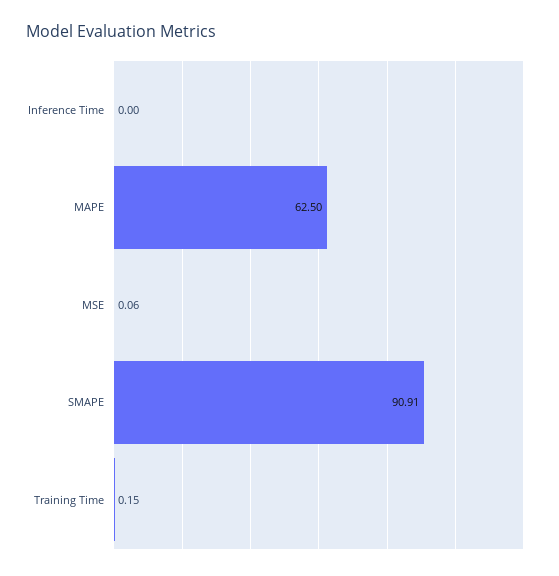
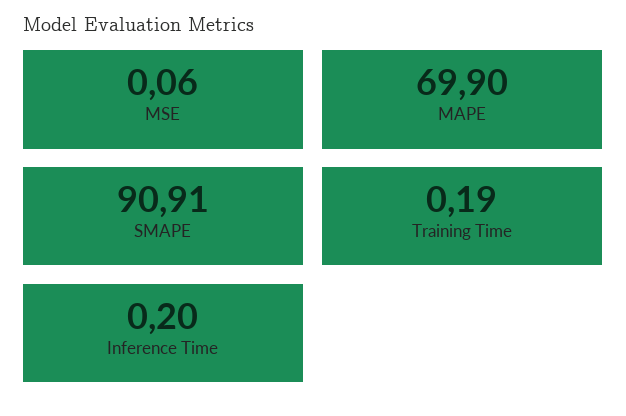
Inference Time: 0 -> 0.2
MAPE: 62.5 -> 69.9
Training Time: 0.15 -> 0.19

